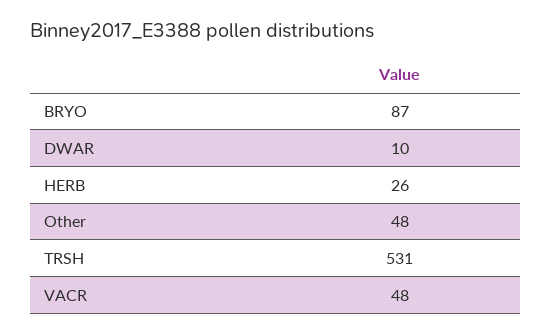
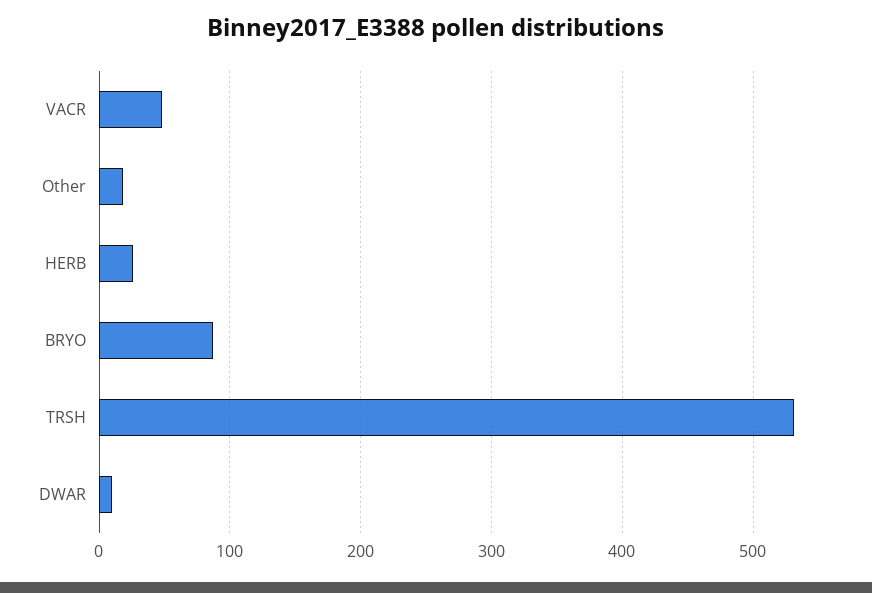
Other: 48 -> 20

